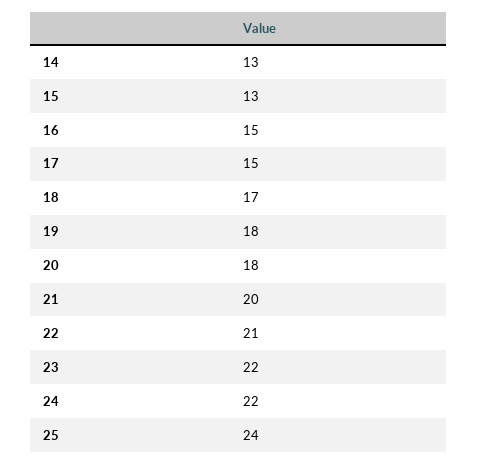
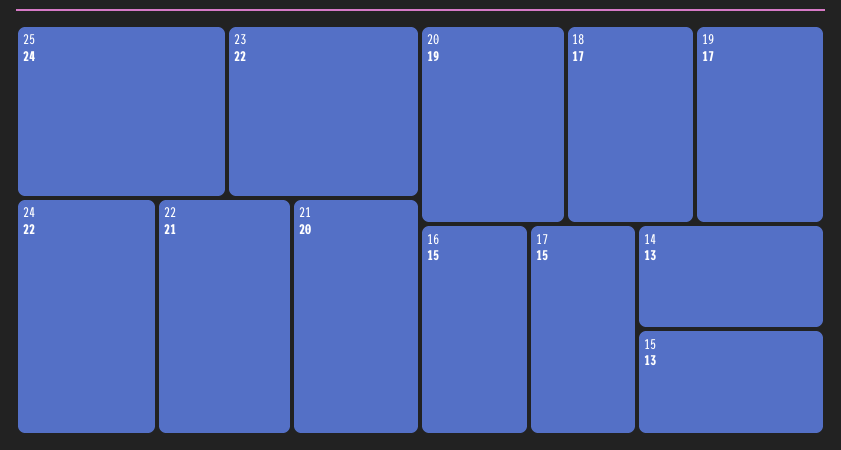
19: 18 -> 17
20: 18 -> 19

